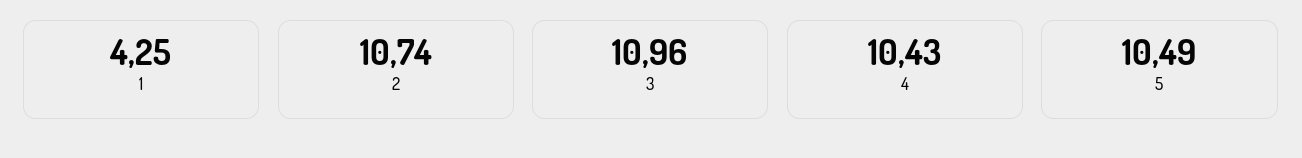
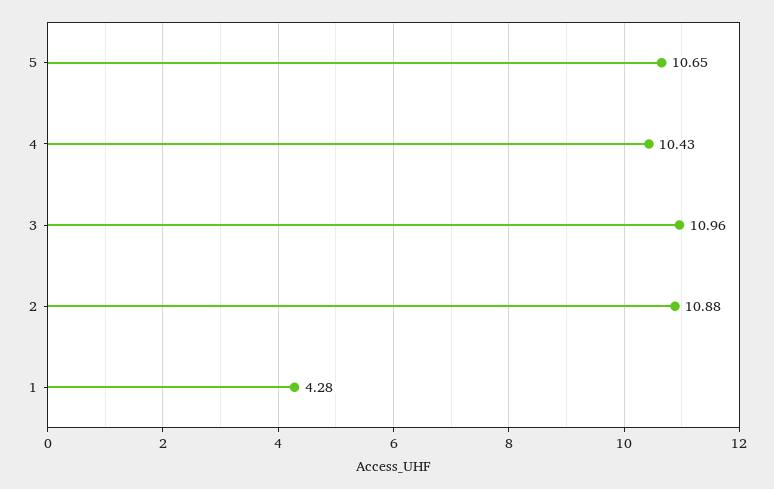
1: 4.25 -> 4.28
2: 10.74 -> 10.88
5: 10.49 -> 10.65

